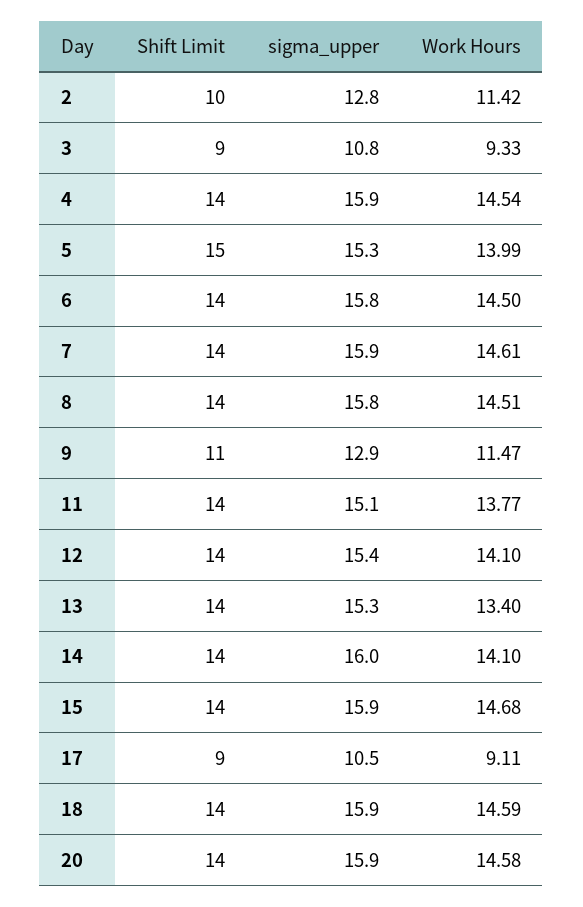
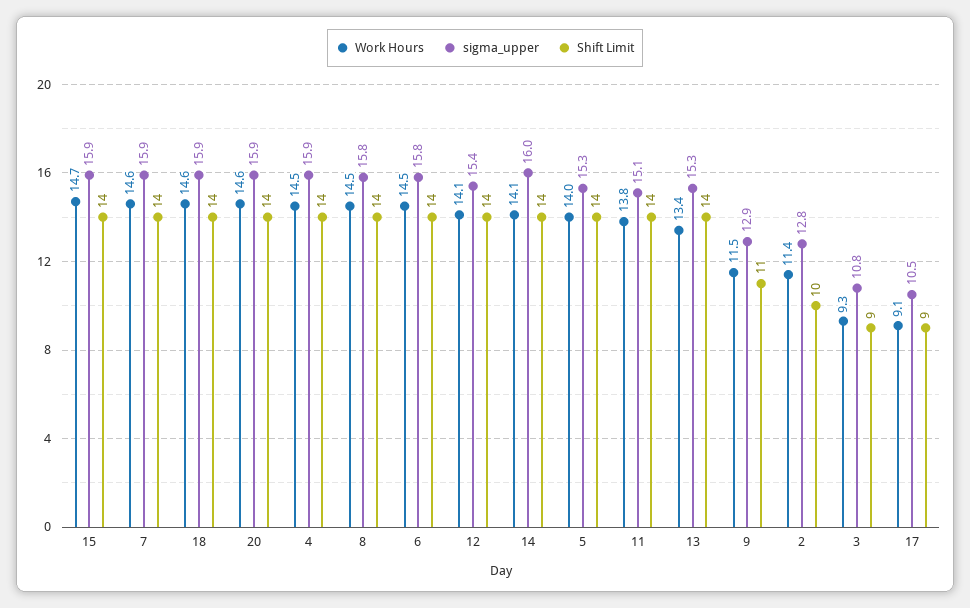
Shift Limit, 5: 15 -> 14

